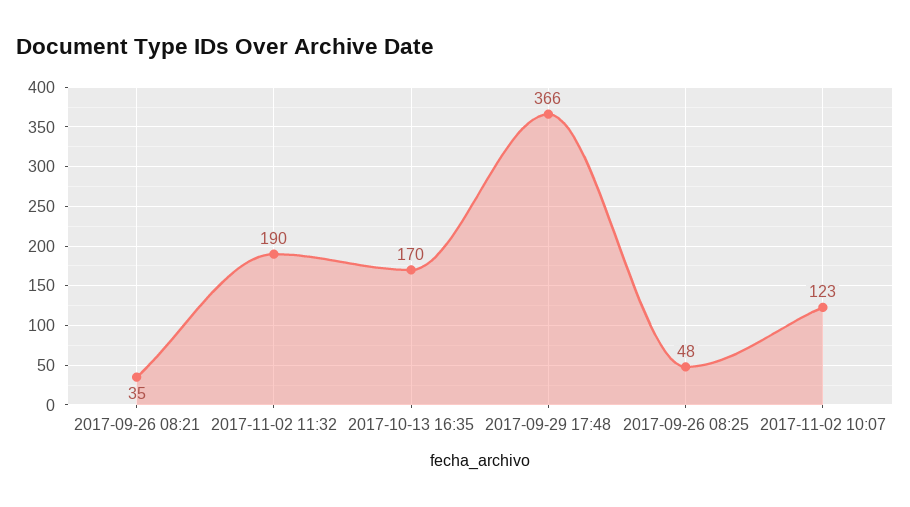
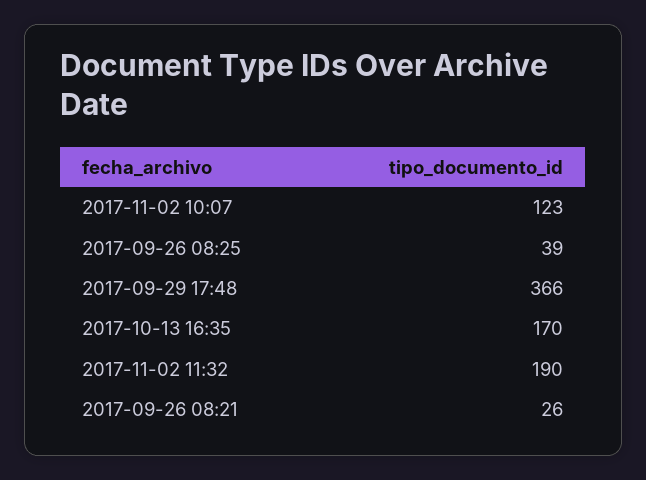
2017-09-26 08:21: 35 -> 26
2017-09-26 08:25: 48 -> 39

